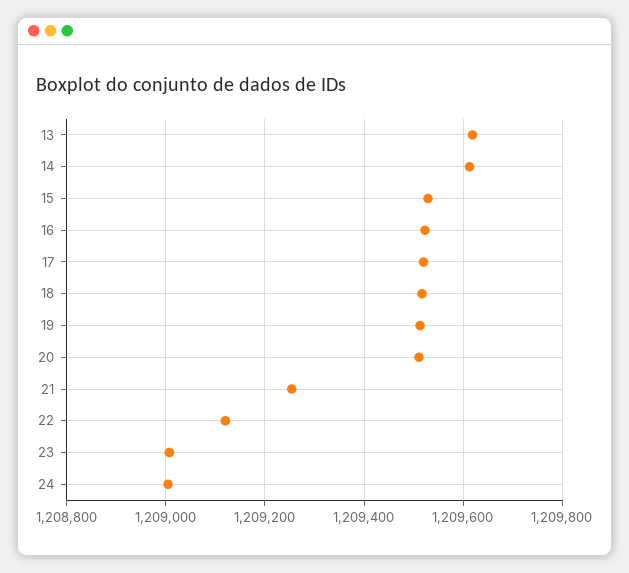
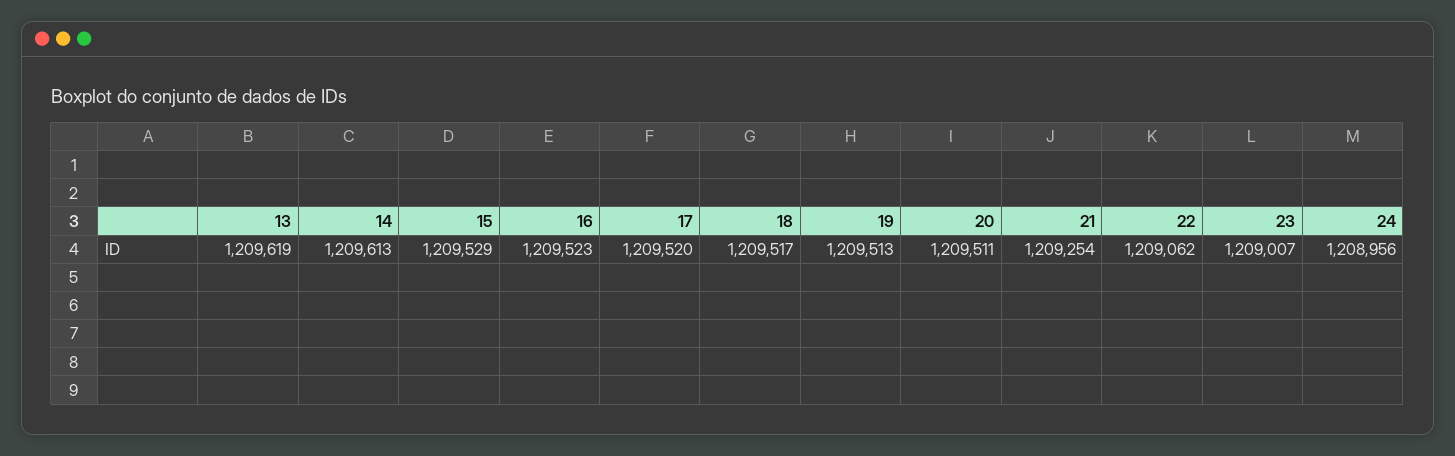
22: 1209120 -> 1209062
24: 1209000 -> 1208956

